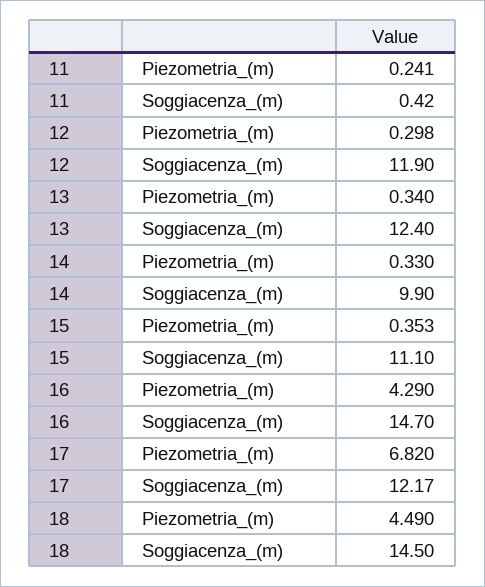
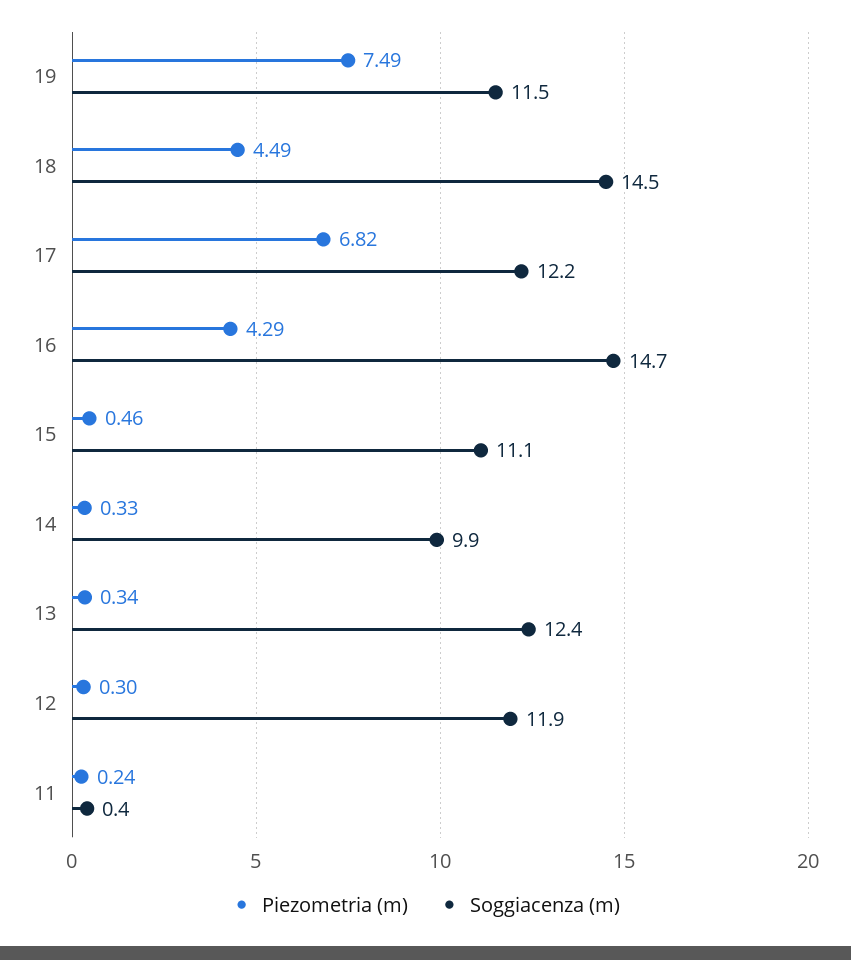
Piezometria_(m), 15: 0.353 -> 0.46
Piezometria_(m), 19: none -> 7.49
Soggiacenza_(m), 19: none -> 11.5

